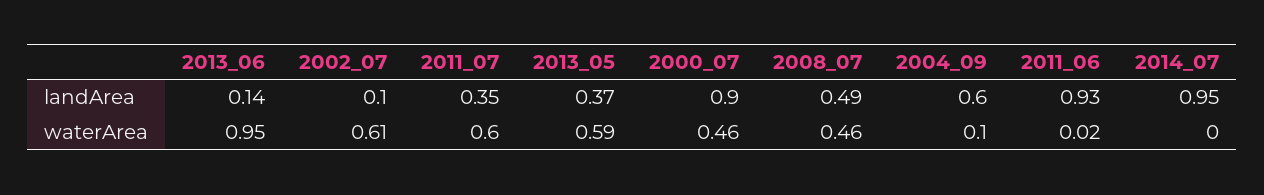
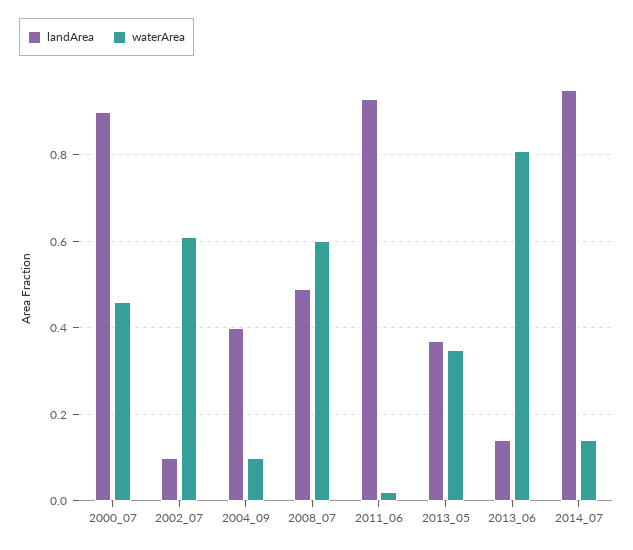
landArea, 2011_07: 0.35 -> none
landArea, 2004_09: 0.6 -> 0.4
waterArea, 2013_06: 0.95 -> 0.8
waterArea, 2011_07: 0.6 -> none
waterArea, 2013_05: 0.59 -> 0.35
waterArea, 2008_07: 0.46 -> 0.6
waterArea, 2014_07: 0 -> 0.15

